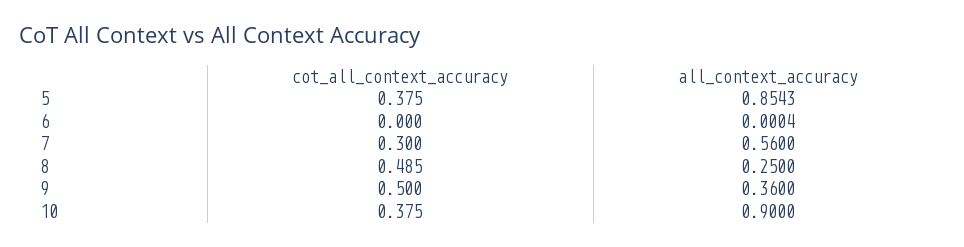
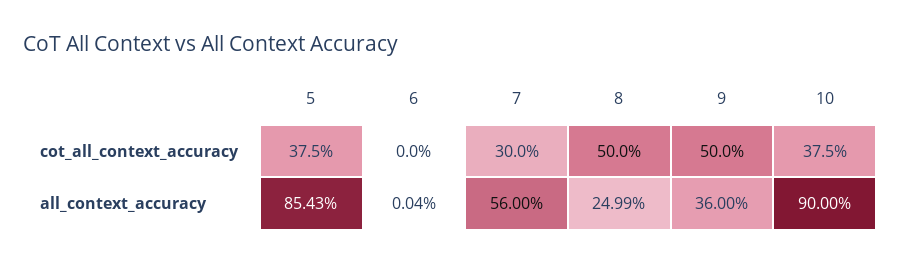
cot_all_context_accuracy, 8: 0.485 -> 0.5
all_context_accuracy, 8: 0.25 -> 0.2499

